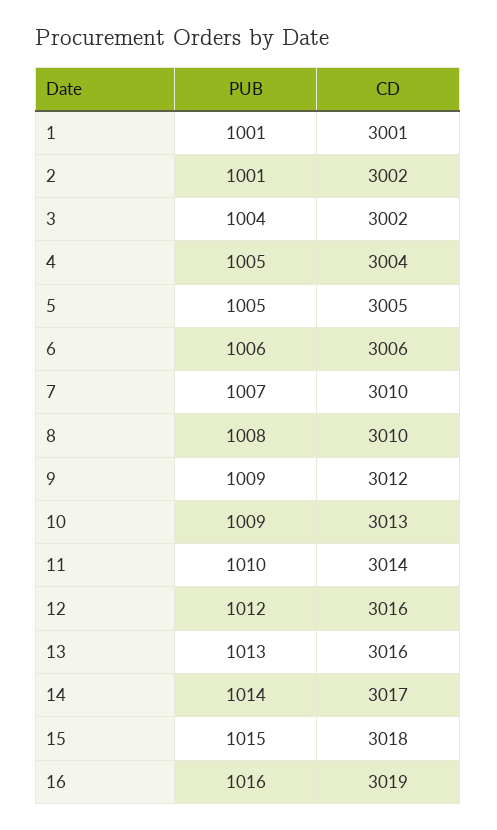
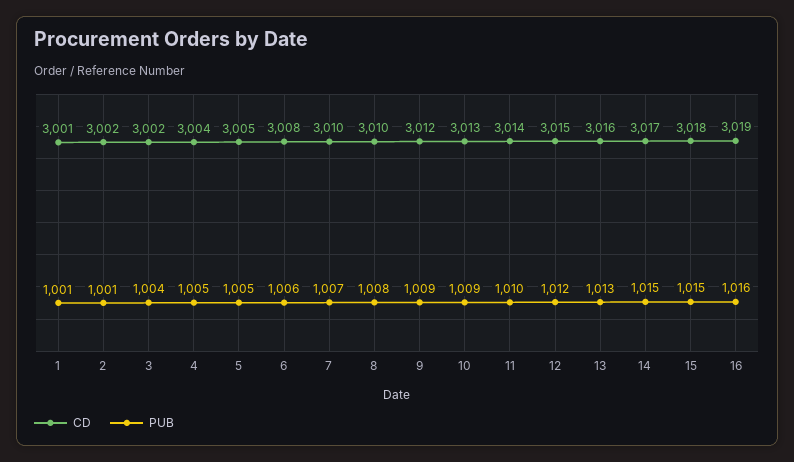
CD, 6: 3006 -> 3008
CD, 12: 3016 -> 3015
PUB, 14: 1014 -> 1015

